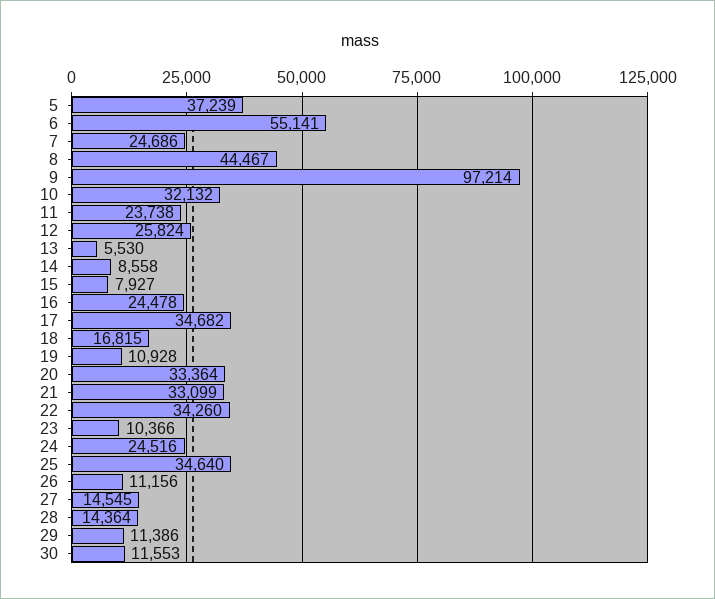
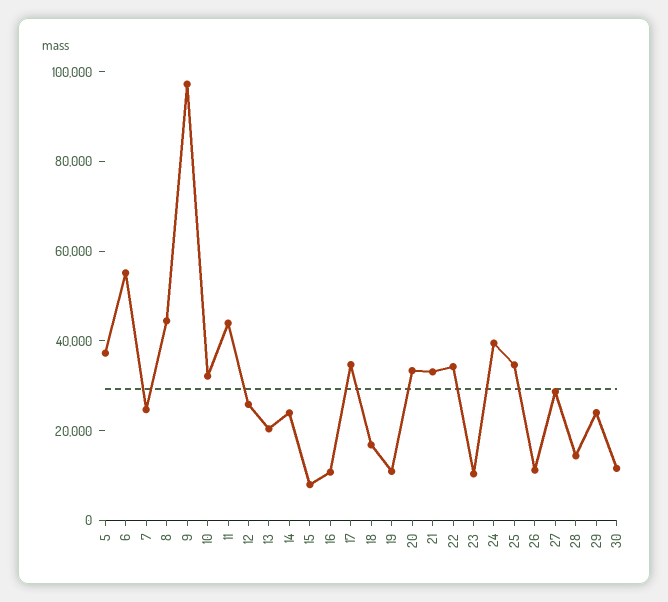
11: 23738 -> 45000
13: 5530 -> 20000
14: 8558 -> 25000
16: 24478 -> 10000
24: 24516 -> 40000
27: 14545 -> 30000
29: 11386 -> 25000

